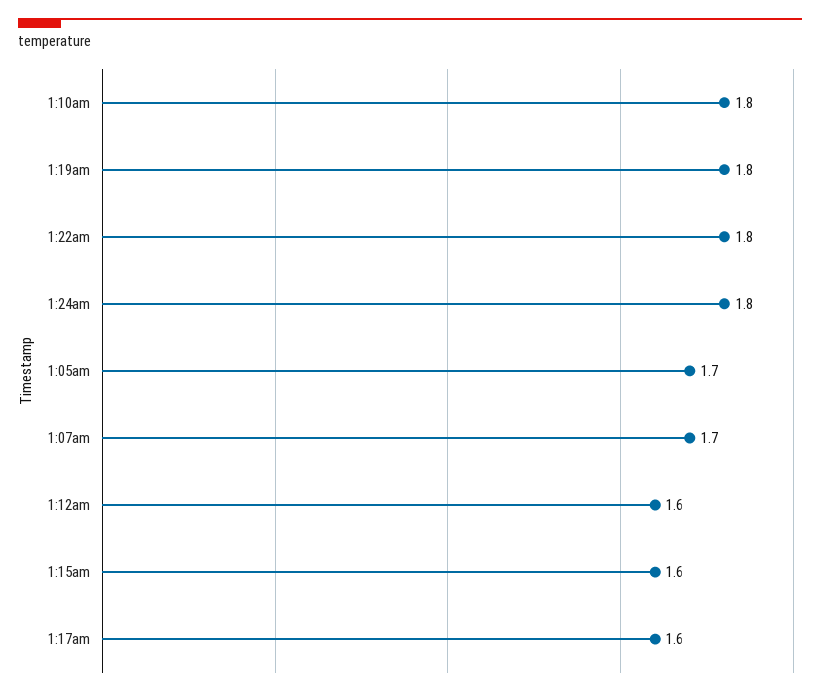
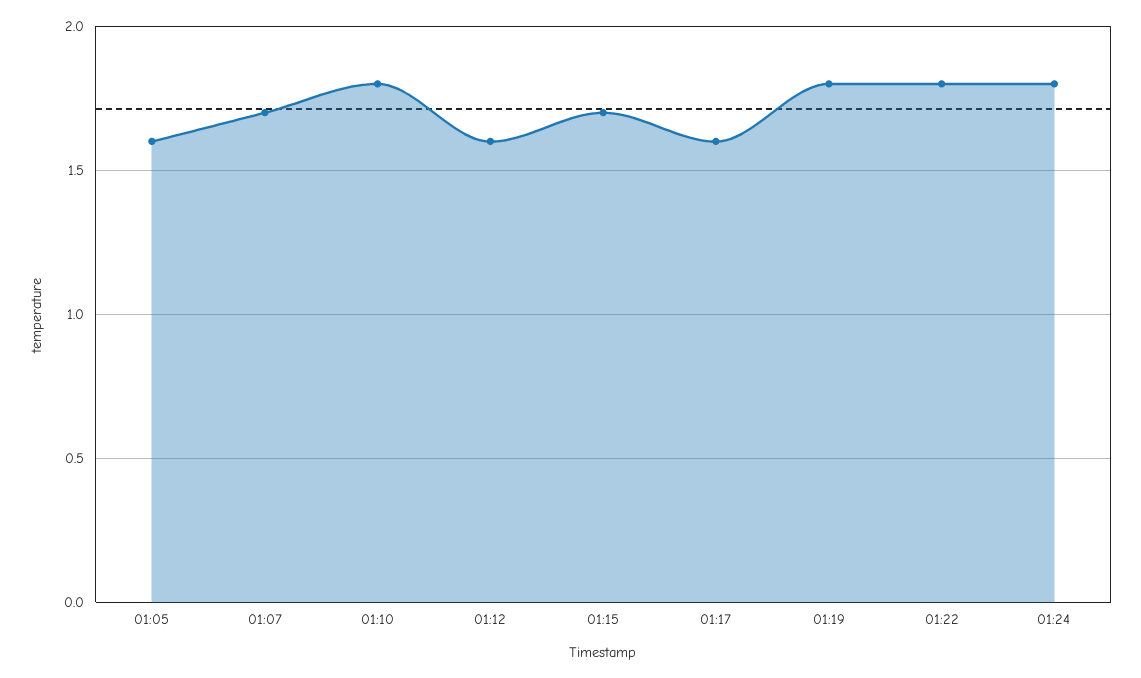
1:05am: 1.7 -> 1.6
1:15am: 1.6 -> 1.7

